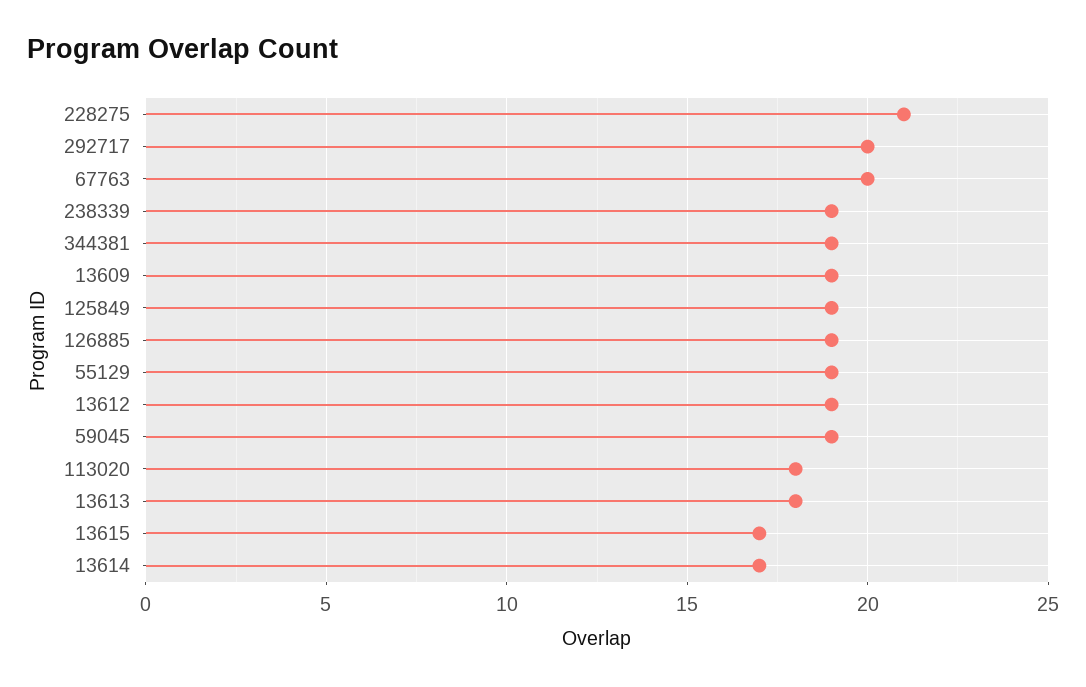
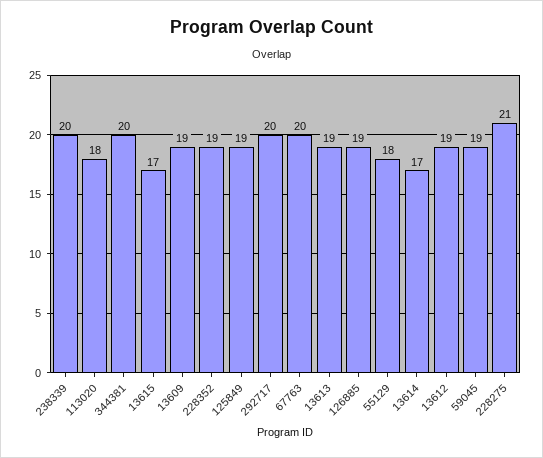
238339: 19 -> 20
344381: 19 -> 20
55129: 19 -> 18
13613: 18 -> 19
228352: none -> 19

